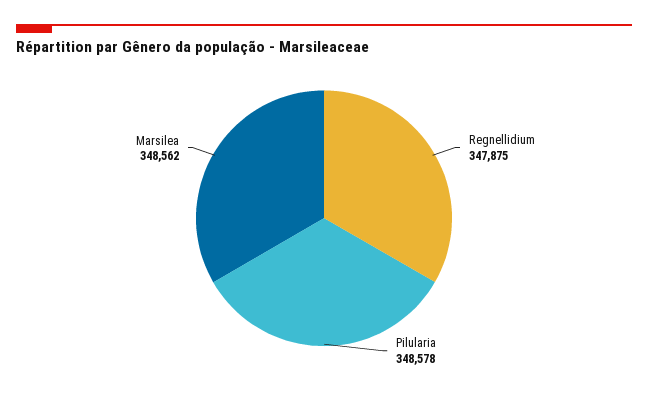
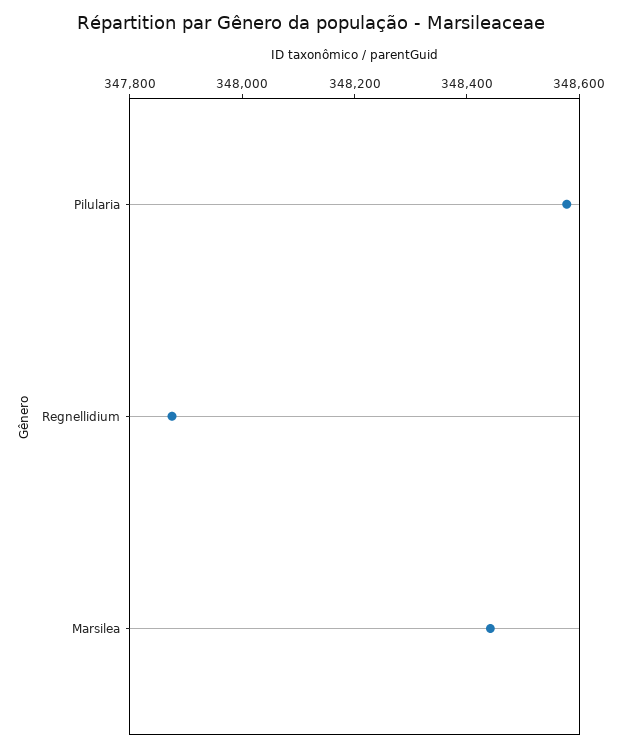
Marsilea: 348562 -> 348450

